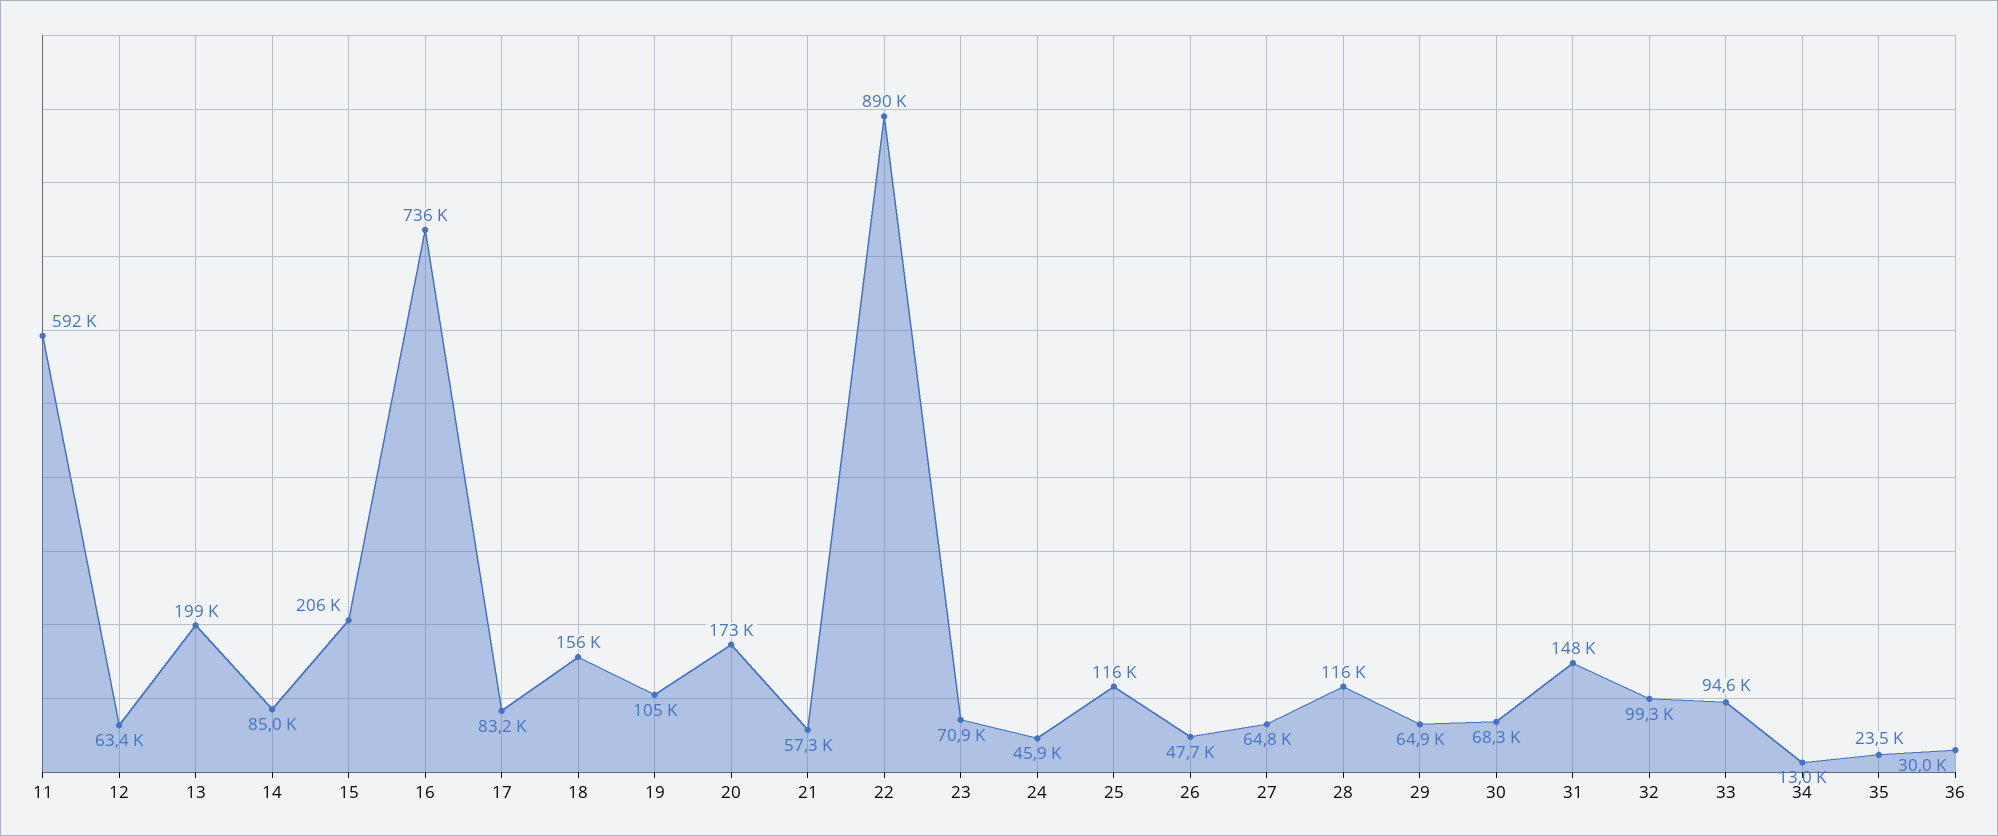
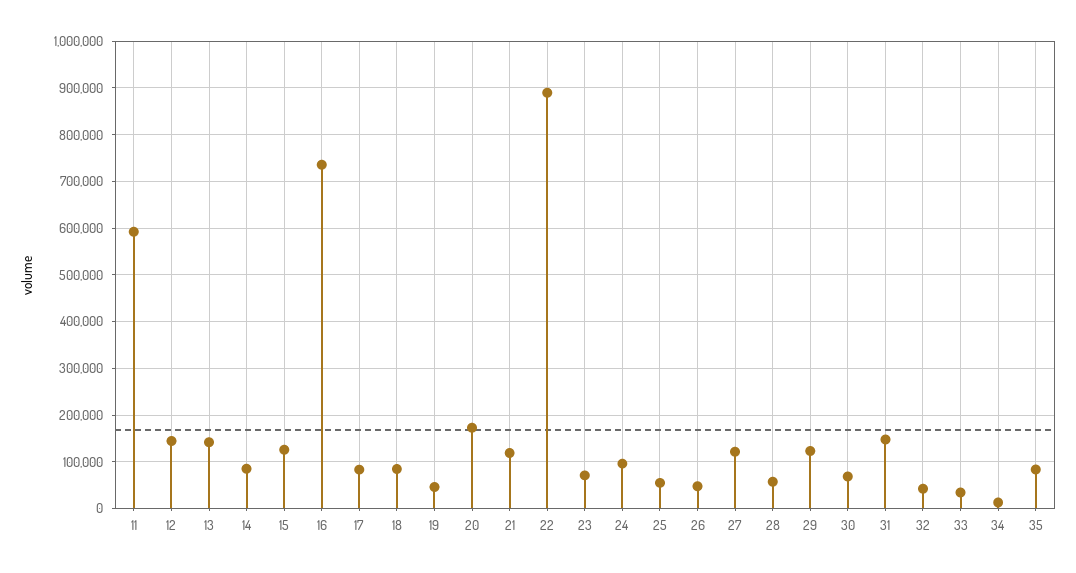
12: 63400 -> 140000
13: 199000 -> 140000
15: 206000 -> 120000
18: 156000 -> 80000
19: 105000 -> 40000
21: 57300 -> 120000
24: 45900 -> 100000
25: 116000 -> 60000
27: 64800 -> 120000
28: 116000 -> 60000
29: 64900 -> 120000
32: 99300 -> 40000
33: 94600 -> 40000
35: 23500 -> 80000
36: 30000 -> none

